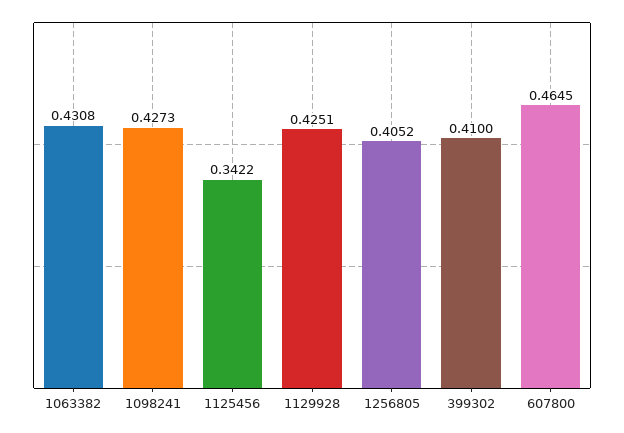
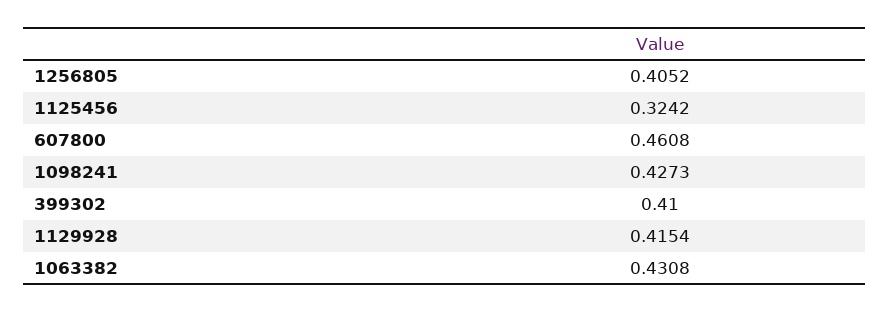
1125456: 0.3422 -> 0.3242
1129928: 0.4251 -> 0.4154
607800: 0.4645 -> 0.4608

